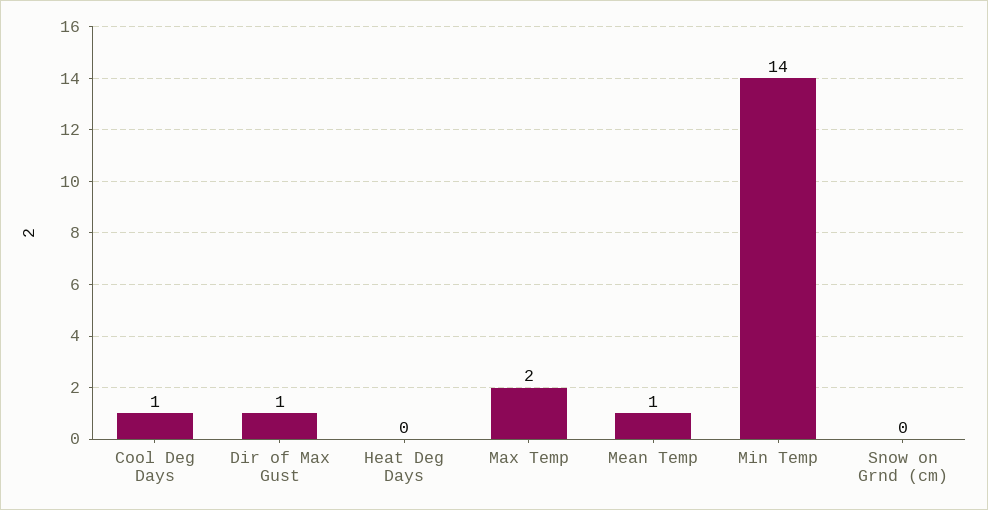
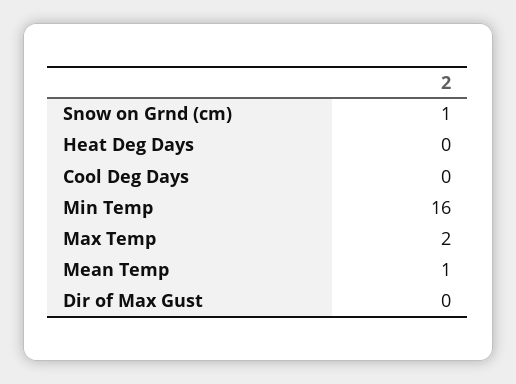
Cool Deg Days: 1 -> 0
Dir of Max Gust: 1 -> 0
Min Temp: 14 -> 16
Snow on Grnd (cm): 0 -> 1

